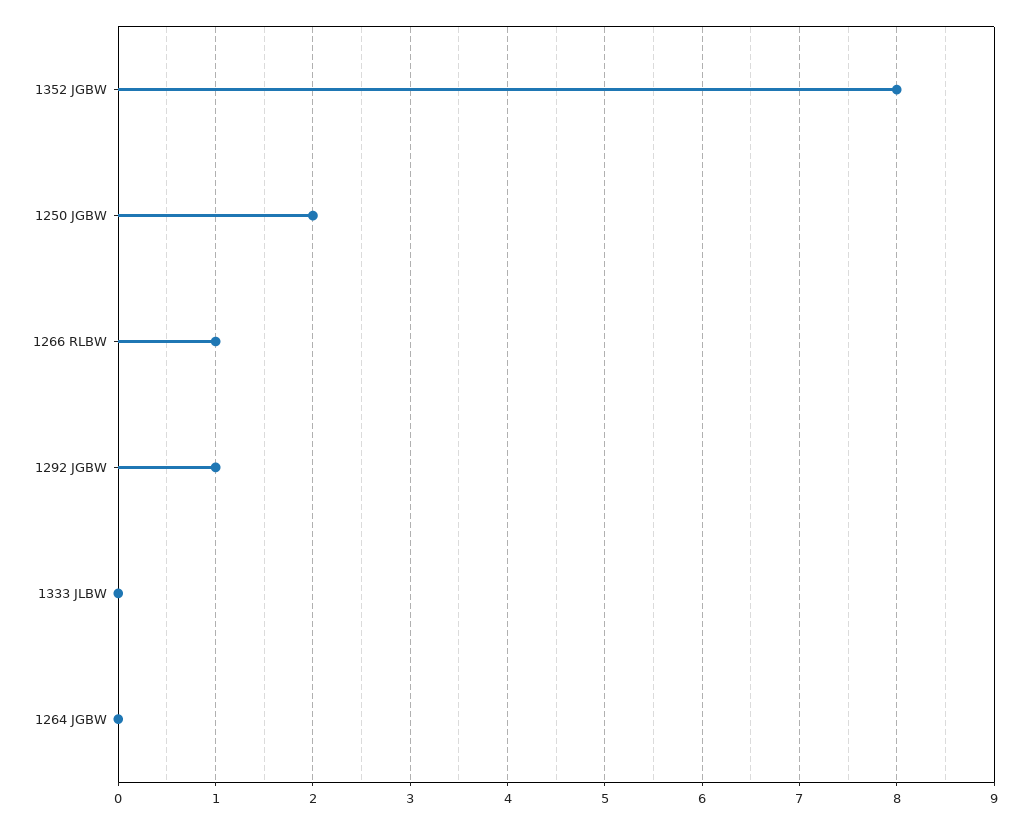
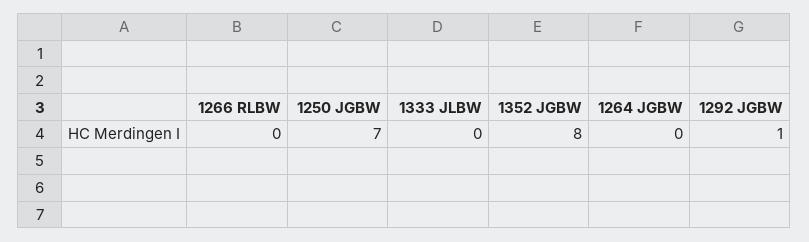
1250 JGBW: 2 -> 7
1266 RLBW: 1 -> 0

